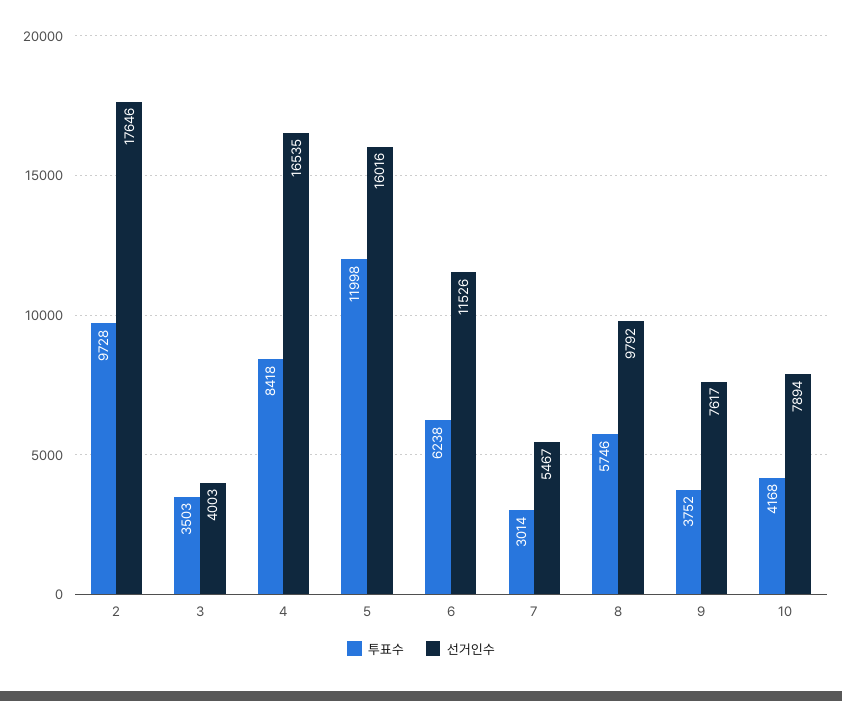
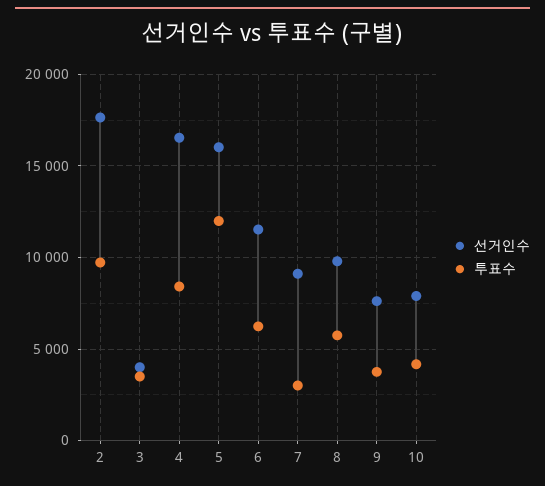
선거인수, 7: 5467 -> 9000

